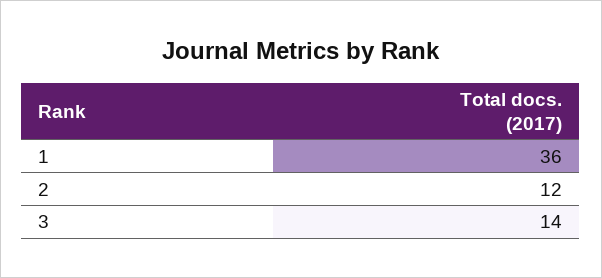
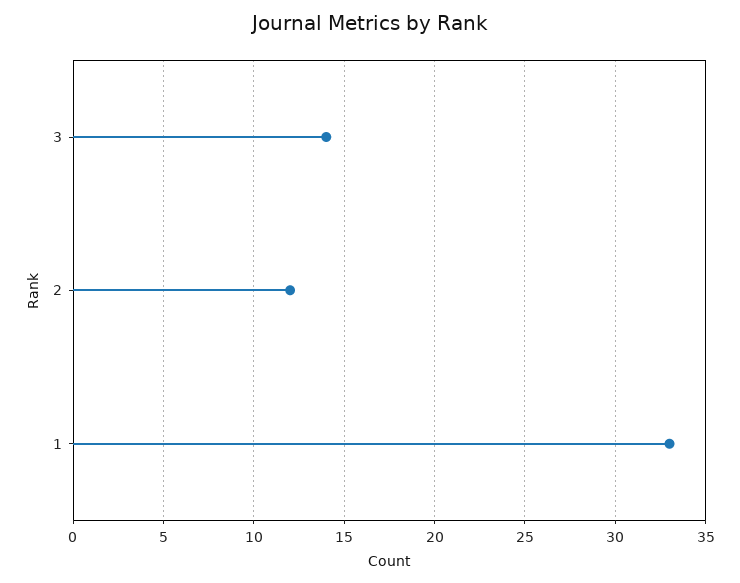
1: 36 -> 33

